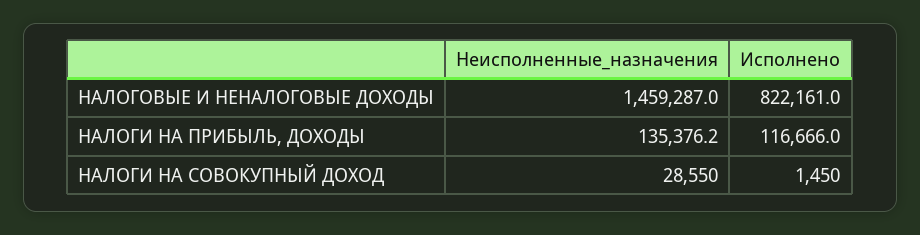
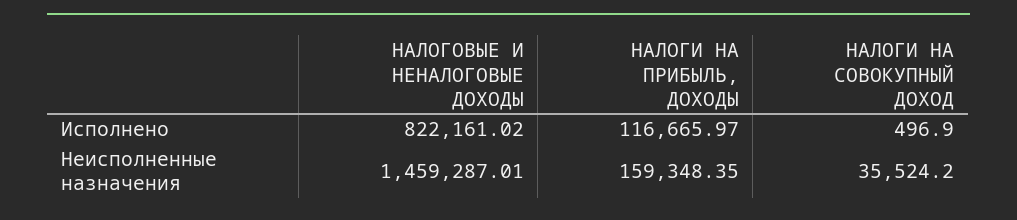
Неисполненные_назначения, НАЛОГИ НА ПРИБЫЛЬ, ДОХОДЫ: 135376.2 -> 159348.35
Неисполненные_назначения, НАЛОГИ НА СОВОКУПНЫЙ ДОХОД: 28550 -> 35524.2
Исполнено, НАЛОГИ НА СОВОКУПНЫЙ ДОХОД: 1450 -> 496.9

